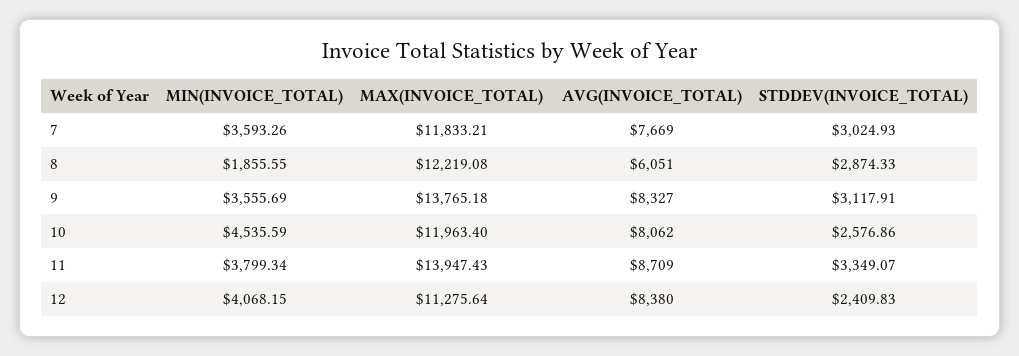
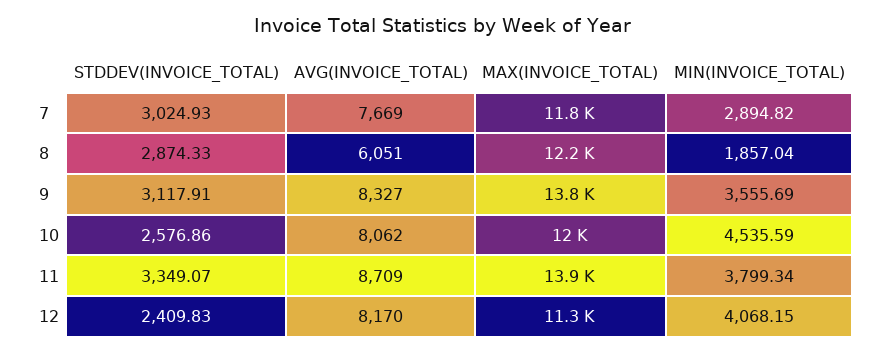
MIN(INVOICE_TOTAL), 7: 3593.26 -> 2894.82
MIN(INVOICE_TOTAL), 8: 1855.55 -> 1857.04
AVG(INVOICE_TOTAL), 12: 8380 -> 8170

